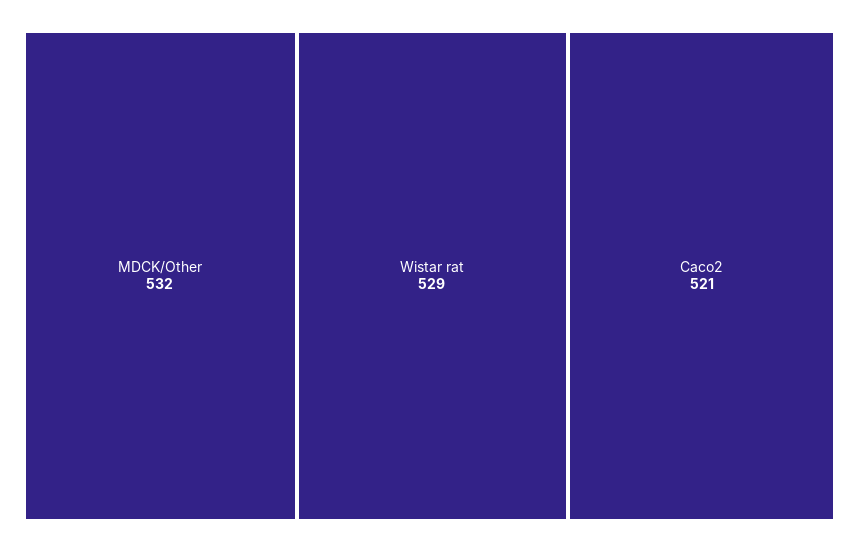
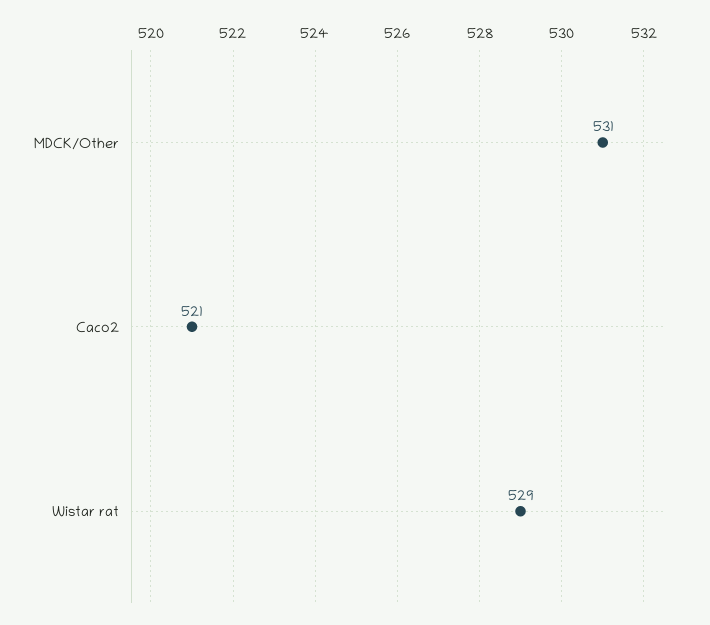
MDCK/Other: 532 -> 531

